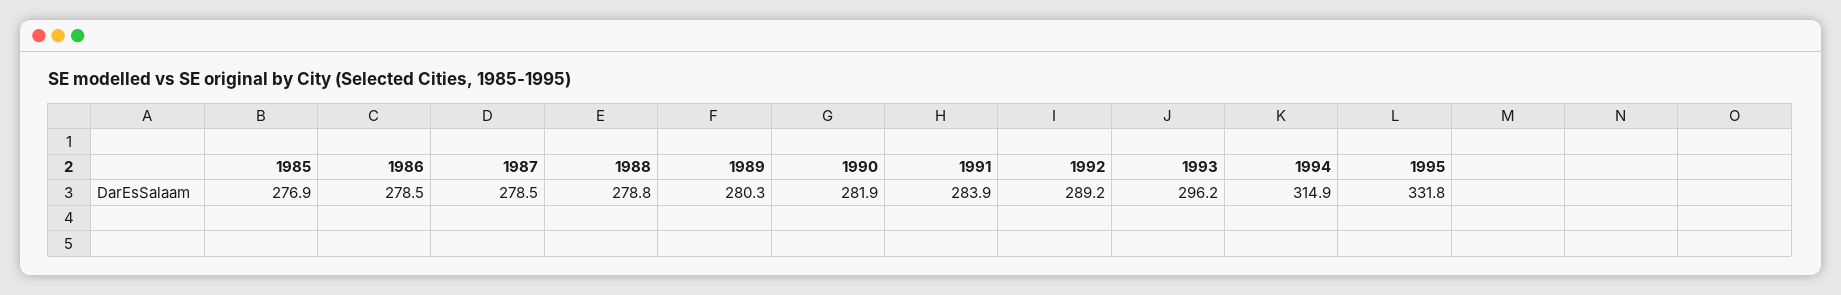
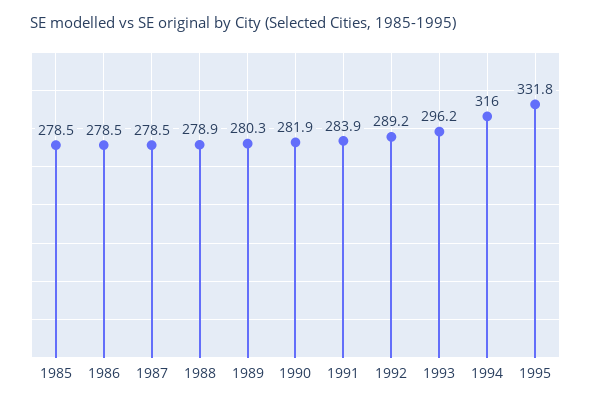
1985: 276.9 -> 278.5
1988: 278.8 -> 278.9
1994: 314.9 -> 316

